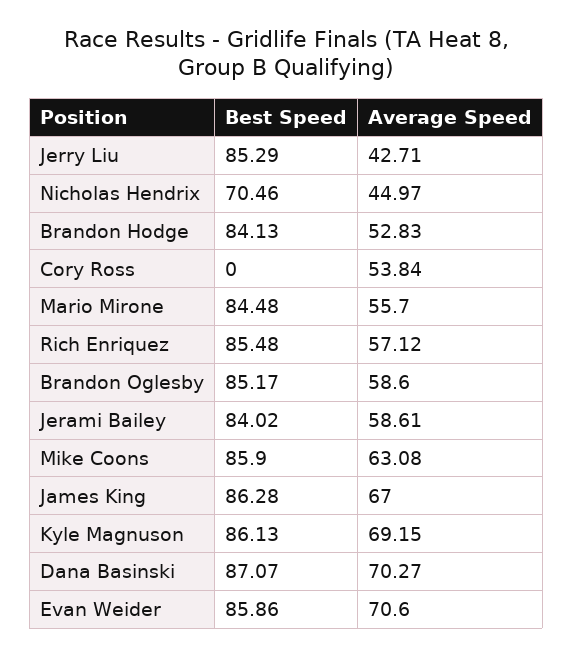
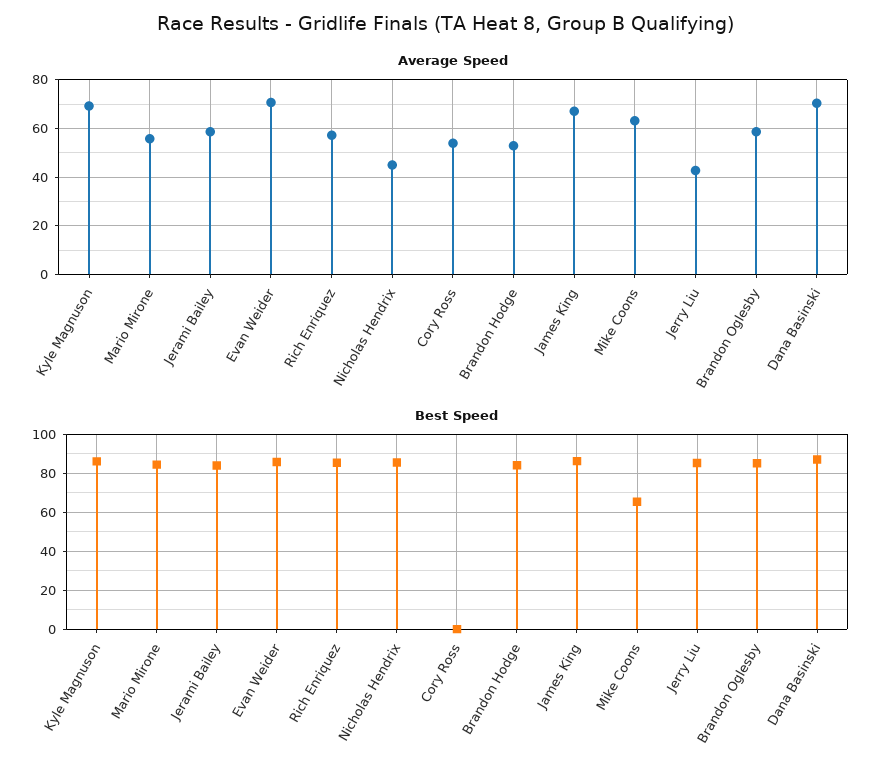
Best Speed, Nicholas Hendrix: 70.46 -> 85
Best Speed, Mike Coons: 85.9 -> 65

